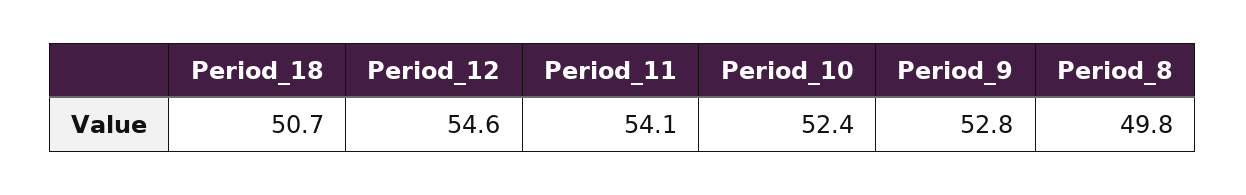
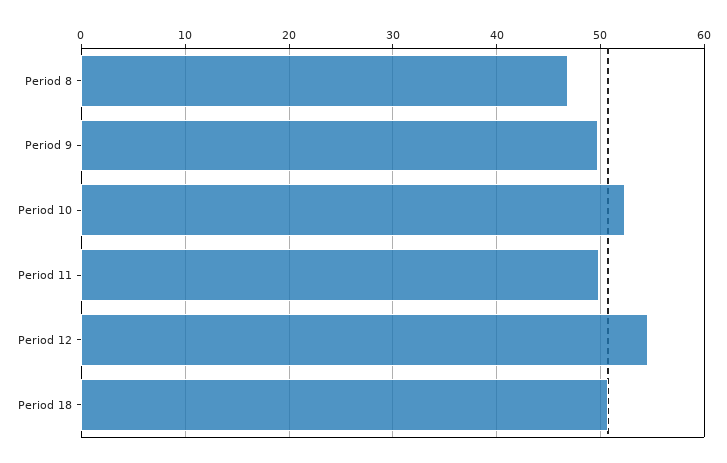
Period_11: 54.1 -> 50
Period_9: 52.8 -> 50
Period_8: 49.8 -> 47

